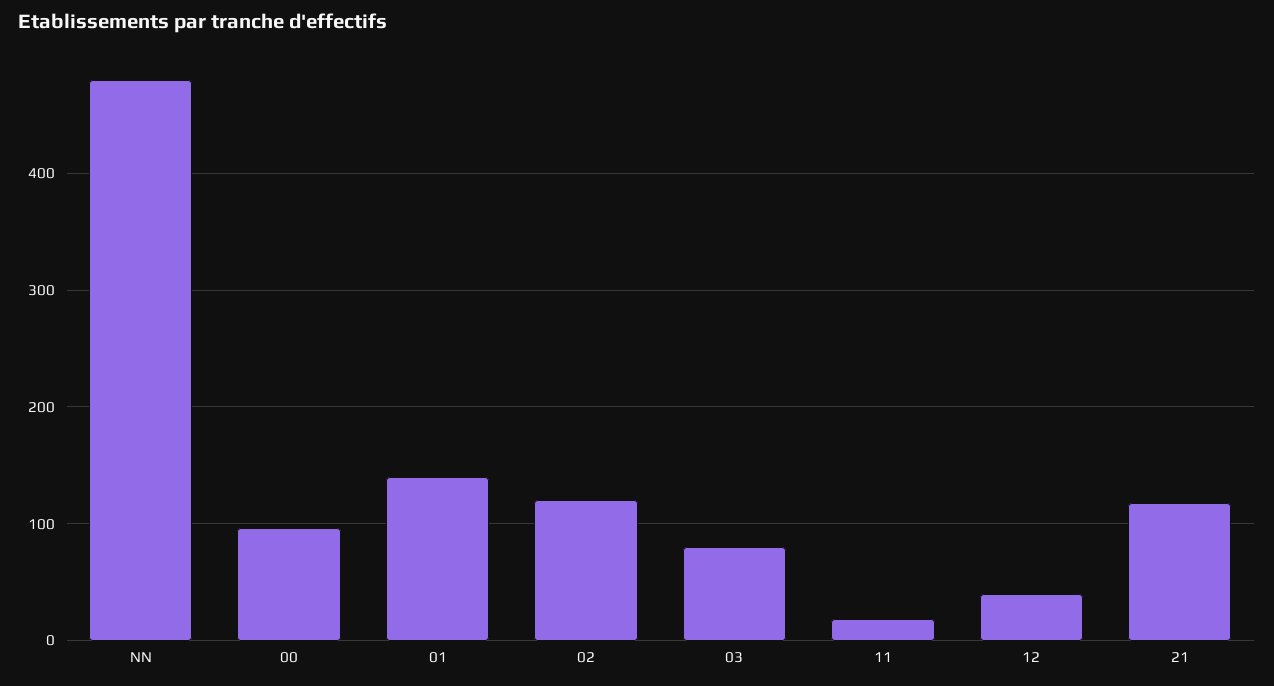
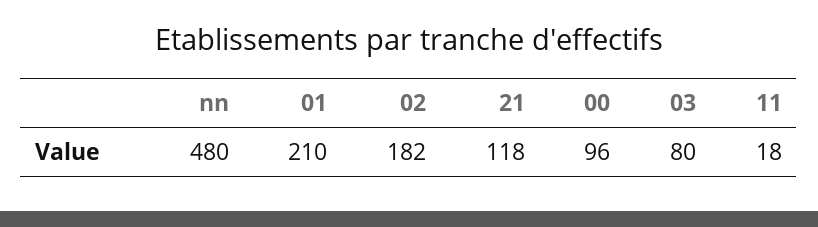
01: 140 -> 210
02: 120 -> 182
12: 40 -> none

